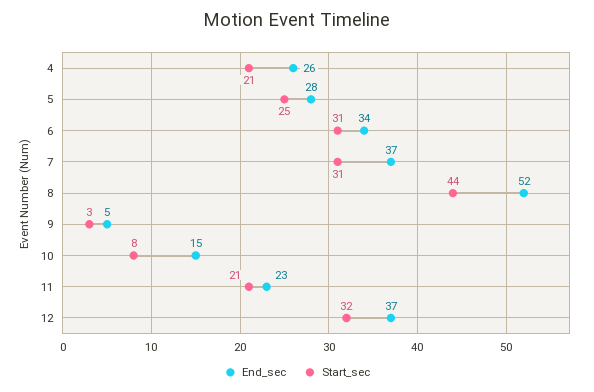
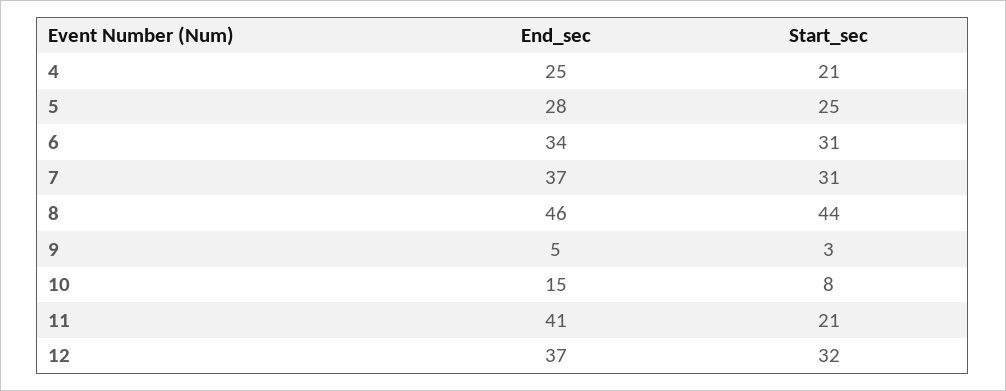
End_sec, 4: 26 -> 25
End_sec, 8: 52 -> 46
End_sec, 11: 23 -> 41

